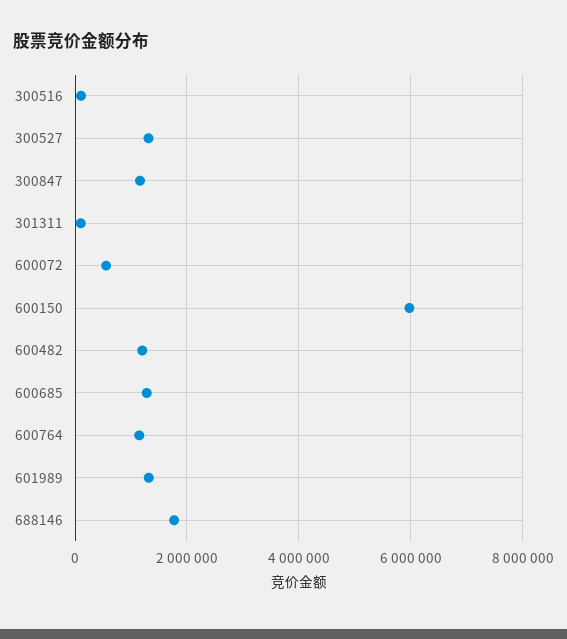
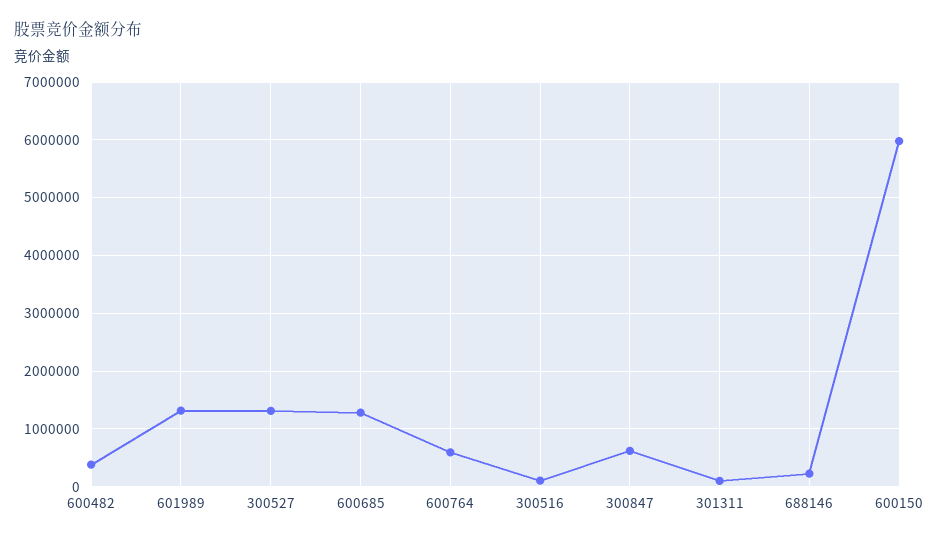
300847: 1200000 -> 600000
600072: 600000 -> none
600482: 1200000 -> 400000
600764: 1200000 -> 600000
688146: 1800000 -> 200000

